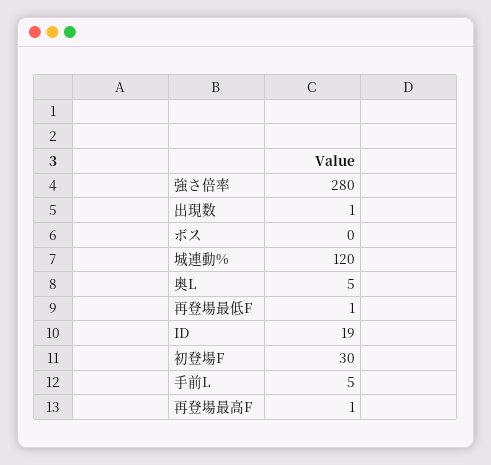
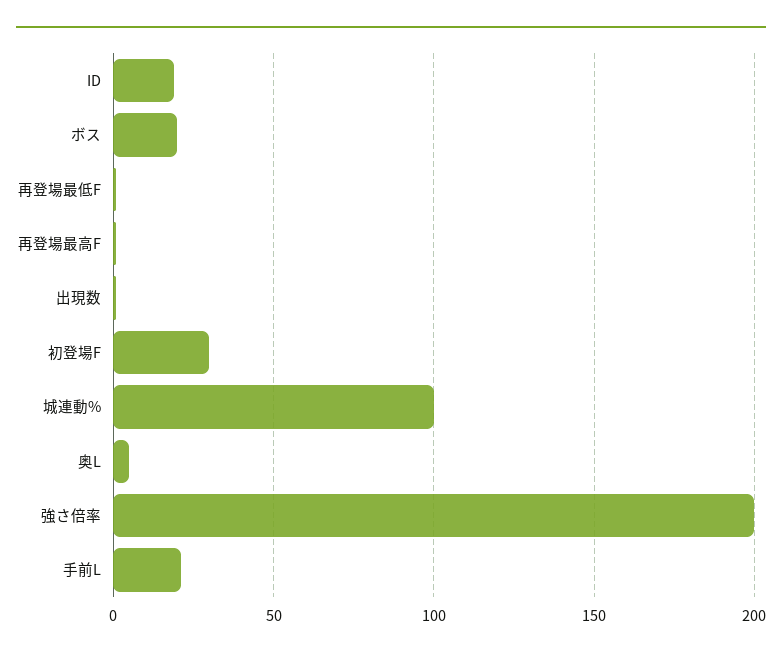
強さ倍率: 280 -> 200
ボス: 0 -> 20
城連動%: 120 -> 100
手前L: 5 -> 20

